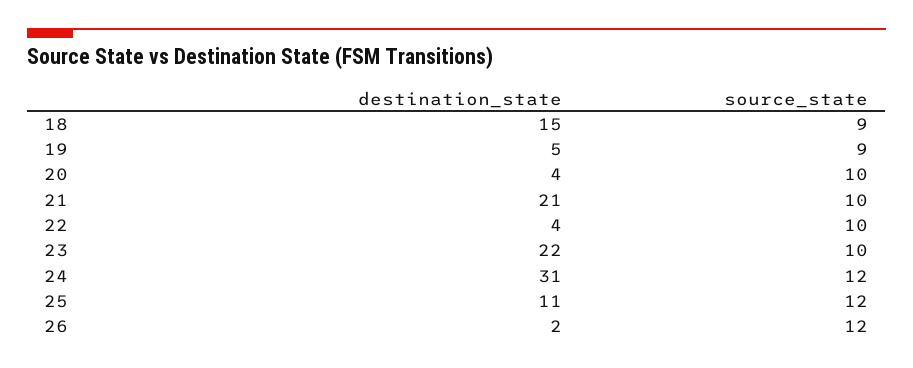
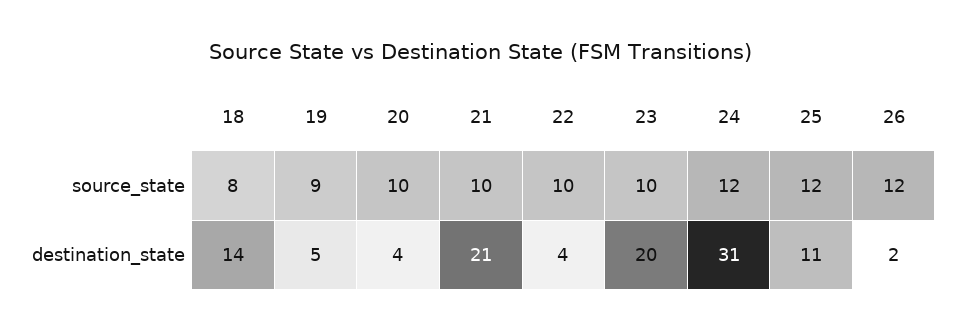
destination_state, 18: 15 -> 14
source_state, 18: 9 -> 8
destination_state, 23: 22 -> 20

